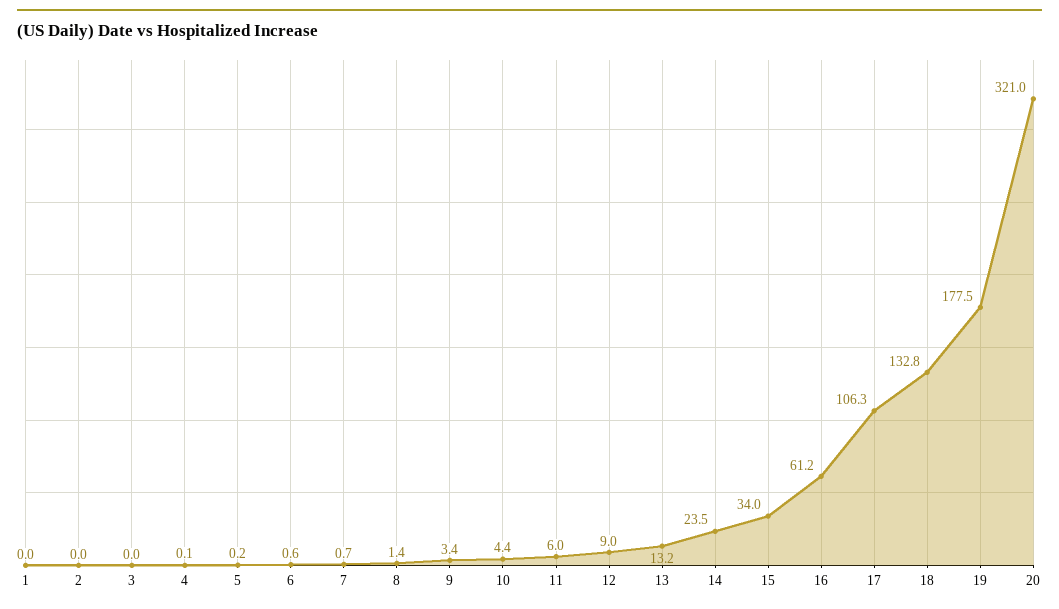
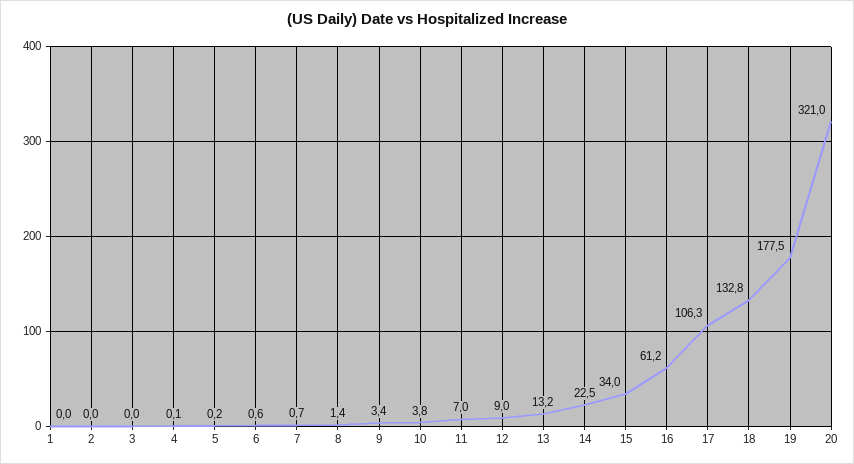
10: 4.4 -> 3.8
11: 6 -> 7
14: 23.5 -> 22.5

